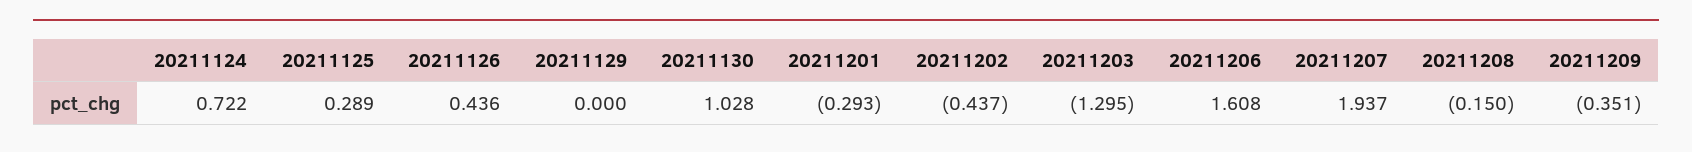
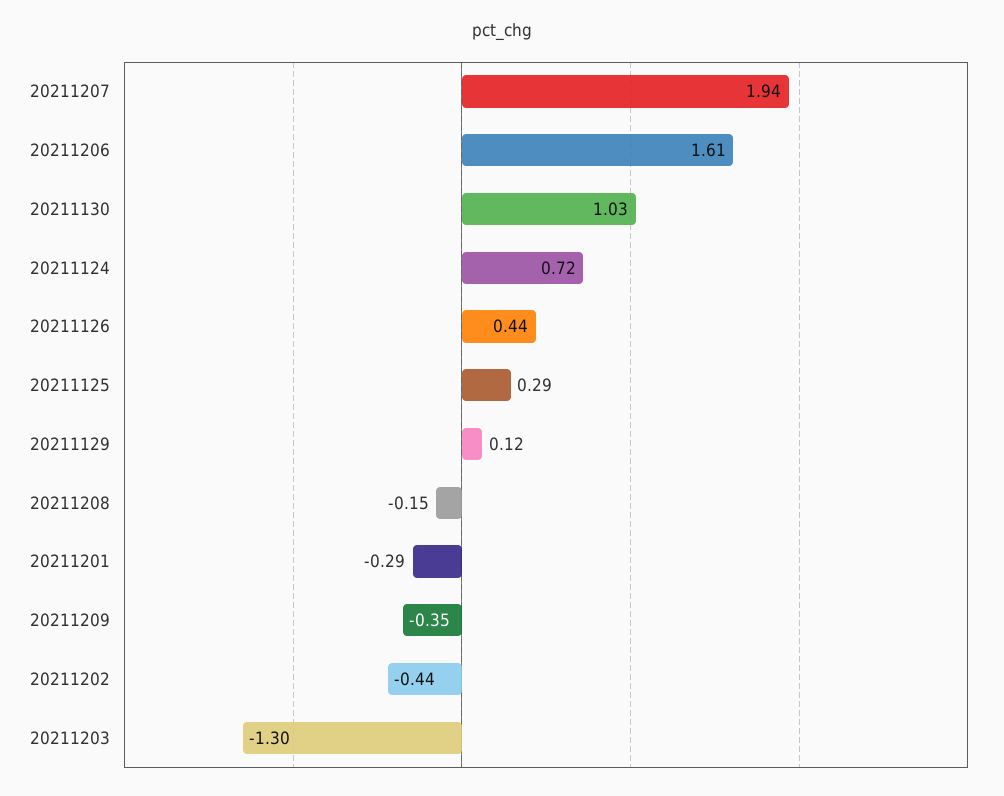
20211129: 0 -> 0.12

